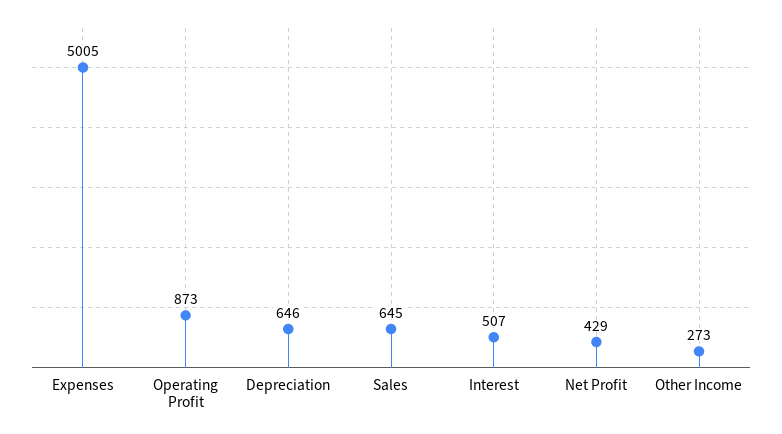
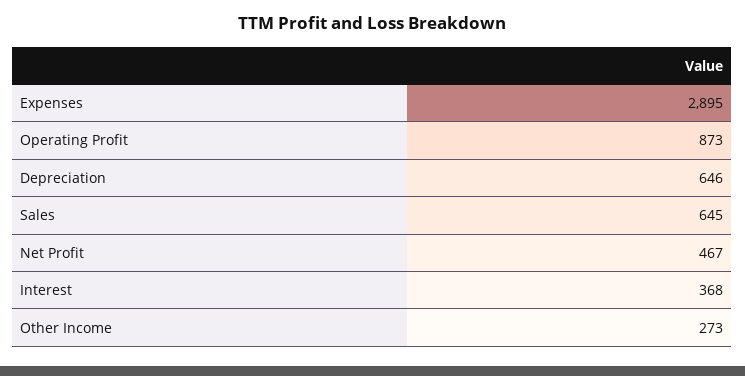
Expenses: 5005 -> 2895
Interest: 507 -> 368
Net Profit: 429 -> 467

